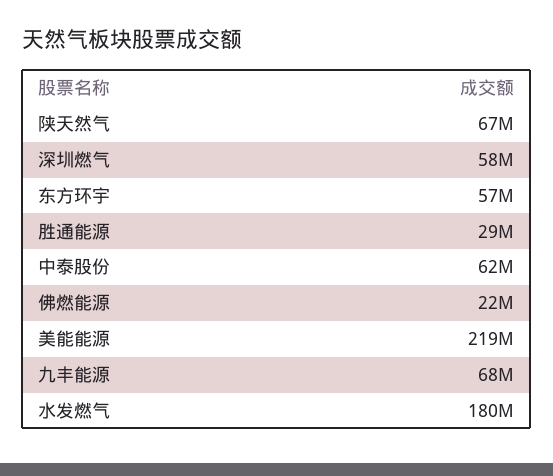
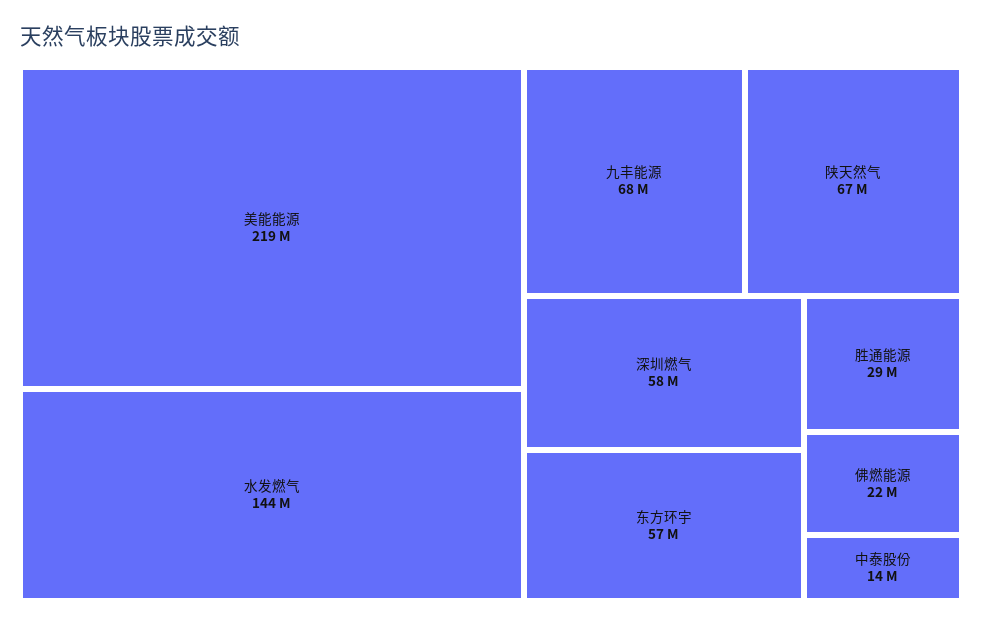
中泰股份: 62000000 -> 14000000
水发燃气: 180000000 -> 144000000

